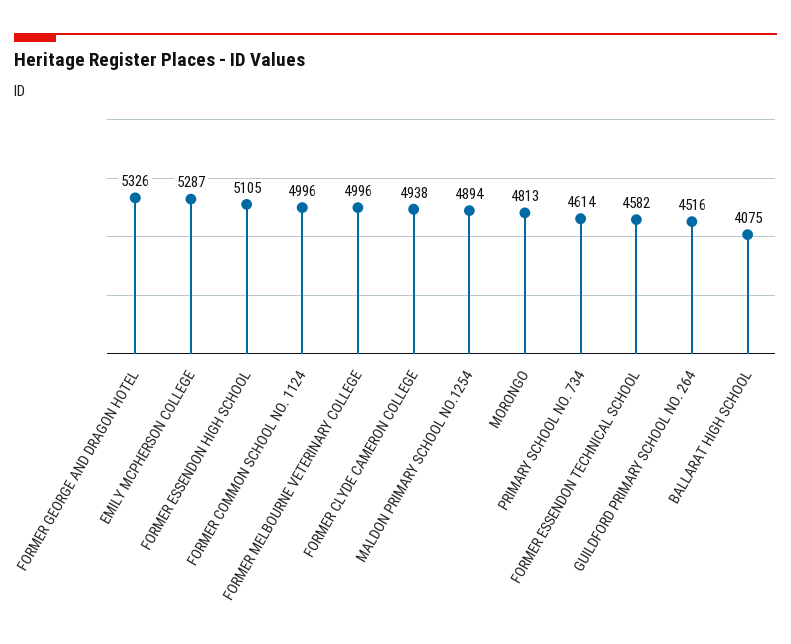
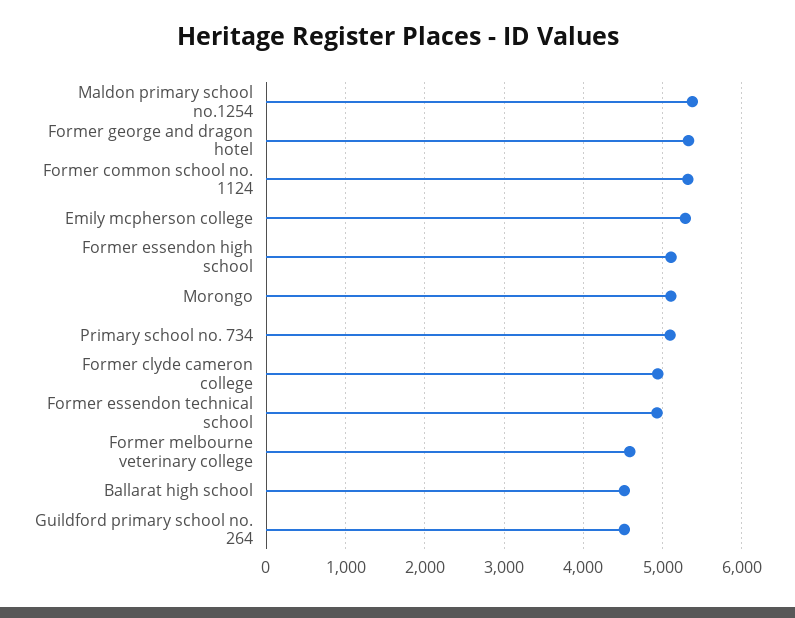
FORMER COMMON SCHOOL NO. 1124: 4996 -> 5300
FORMER MELBOURNE VETERINARY COLLEGE: 4996 -> 4600
MALDON PRIMARY SCHOOL NO.1254: 4894 -> 5400
MORONGO: 4813 -> 5100
PRIMARY SCHOOL NO. 734: 4614 -> 5100
FORMER ESSENDON TECHNICAL SCHOOL: 4582 -> 4900
BALLARAT HIGH SCHOOL: 4075 -> 4500

